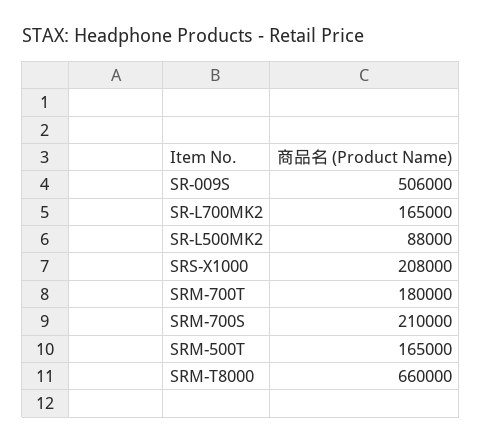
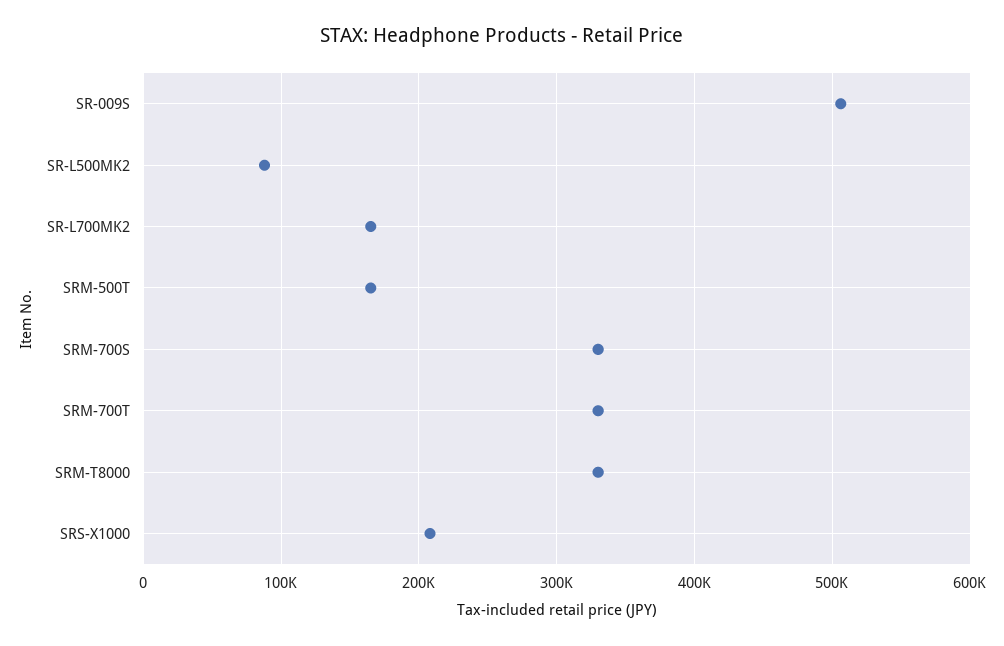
SRM-700T: 180000 -> 330000
SRM-700S: 210000 -> 330000
SRM-T8000: 660000 -> 330000

